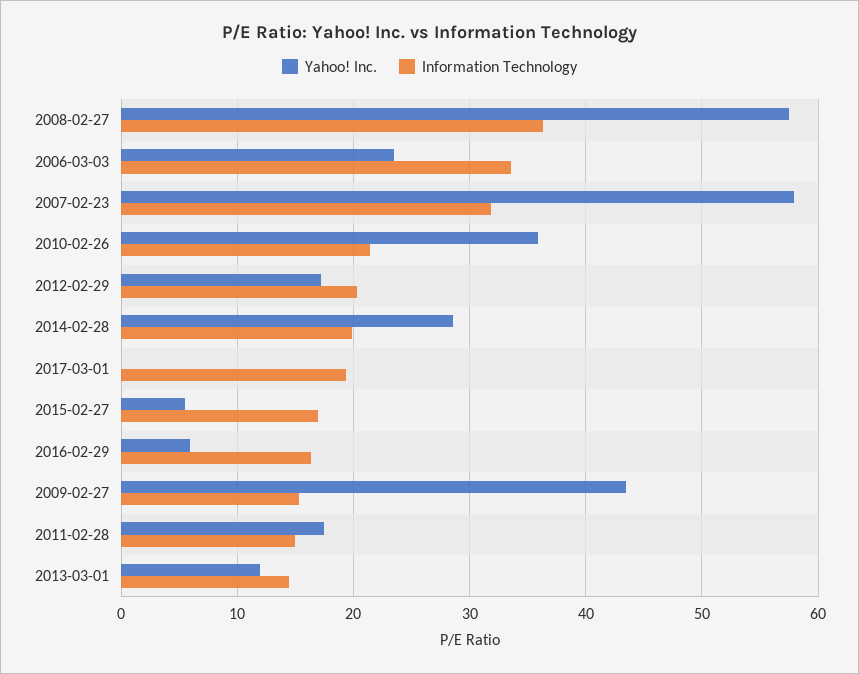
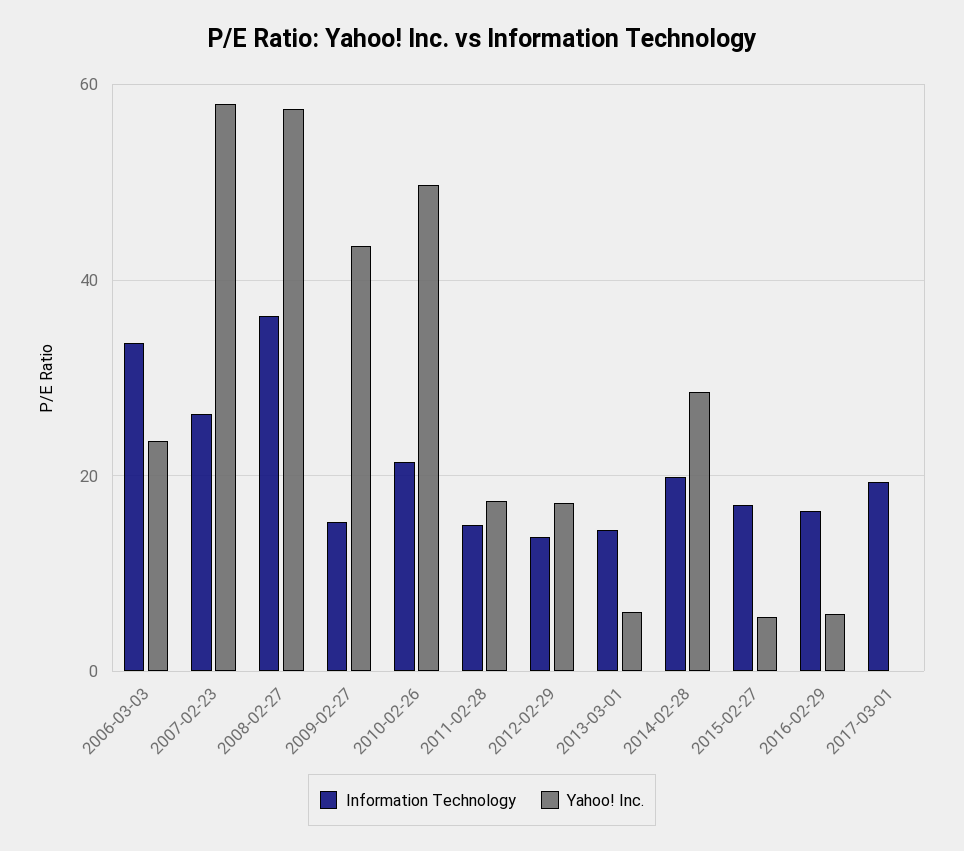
Information Technology, 2007-02-23: 32 -> 26
Yahoo! Inc., 2010-02-26: 36 -> 50
Information Technology, 2012-02-29: 20 -> 14
Yahoo! Inc., 2013-03-01: 12 -> 6

